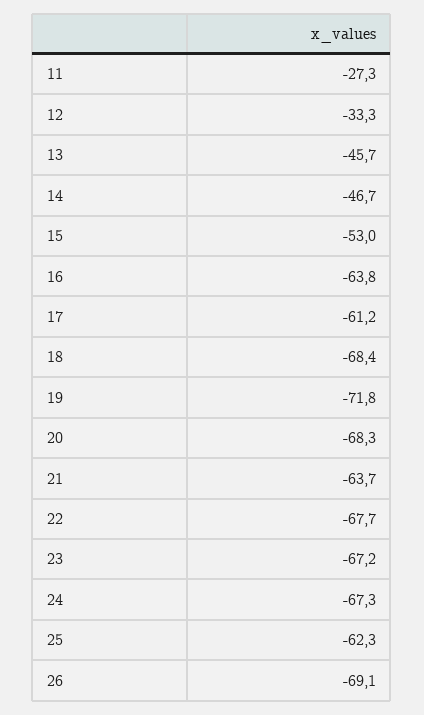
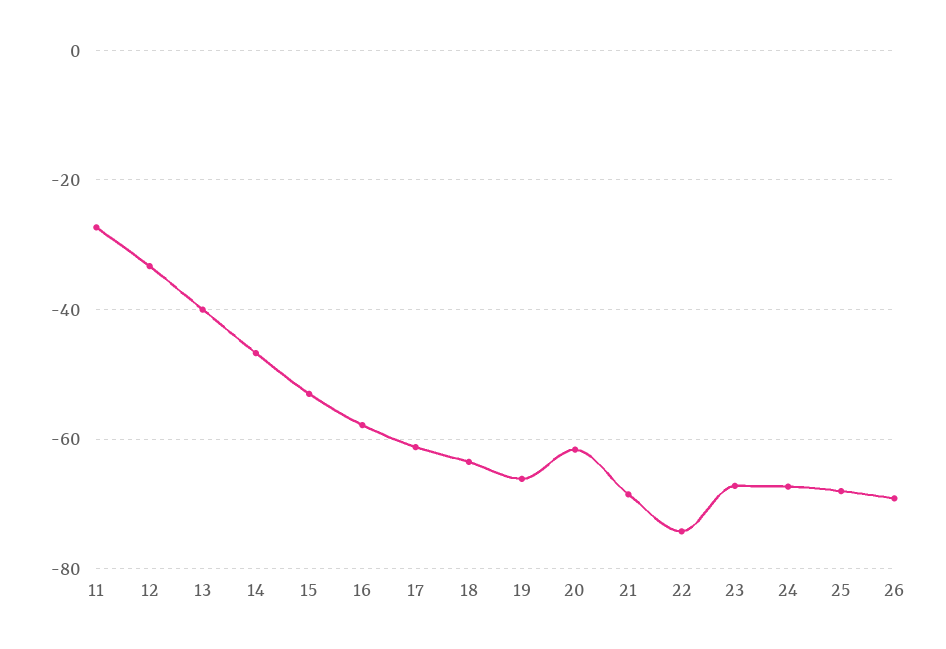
13: -45.7 -> -40
16: -63.8 -> -58
18: -68.4 -> -64
19: -71.8 -> -66
20: -68.3 -> -62
21: -63.7 -> -68
22: -67.7 -> -74
25: -62.3 -> -68

